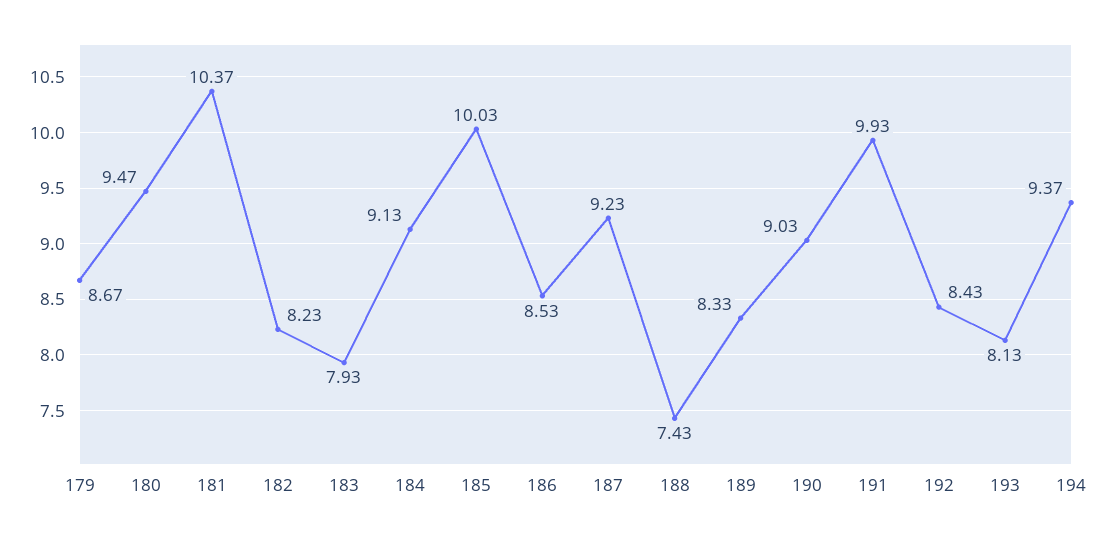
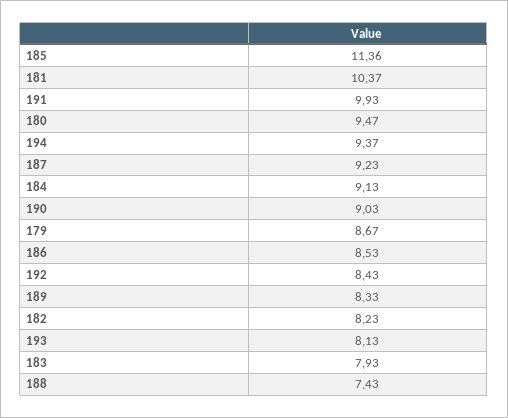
185: 10.03 -> 11.36

